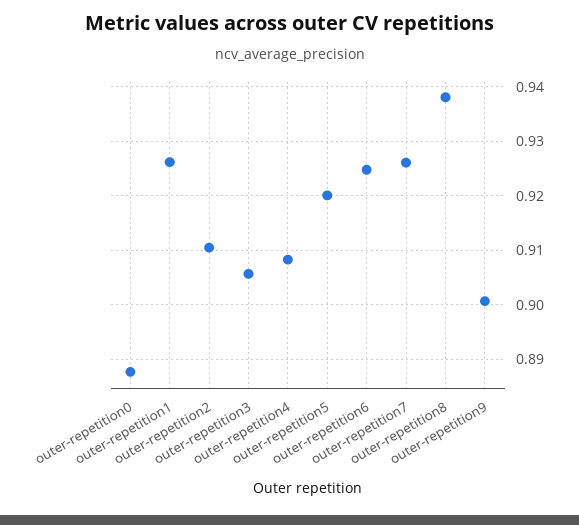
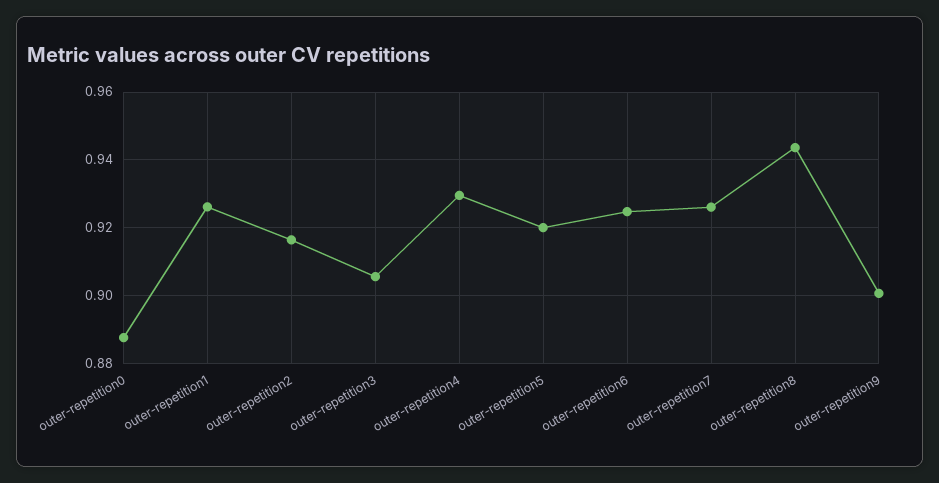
outer-repetition2: 0.91 -> 0.916
outer-repetition4: 0.908 -> 0.93
outer-repetition8: 0.938 -> 0.944

